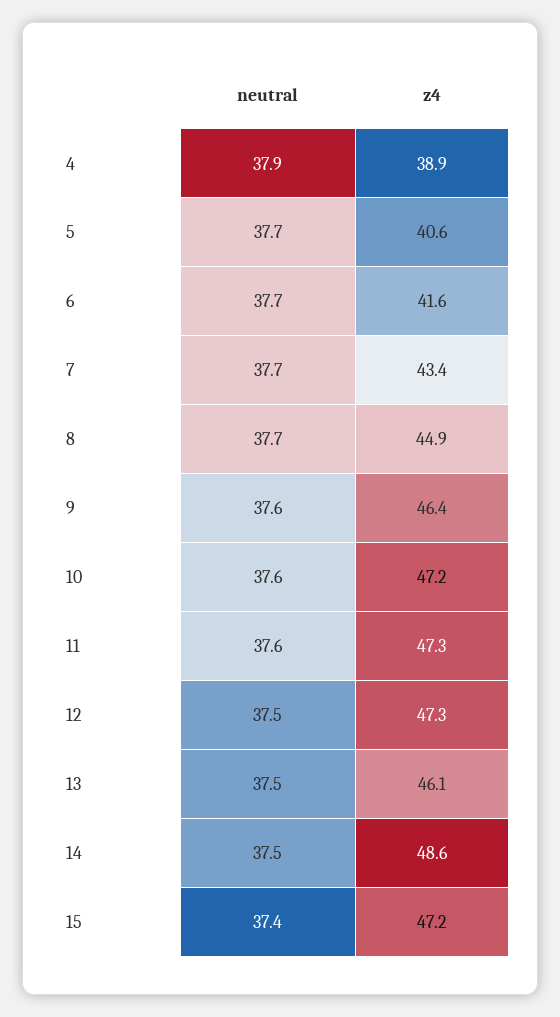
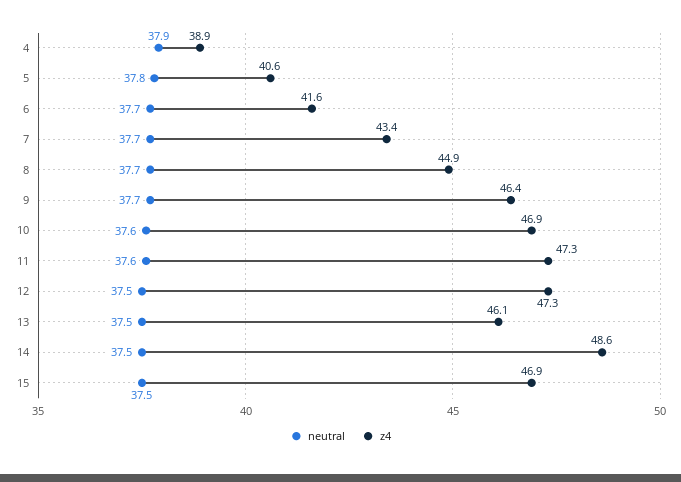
neutral, 5: 37.7 -> 37.8
neutral, 9: 37.6 -> 37.7
z4, 10: 47.2 -> 46.9
neutral, 15: 37.4 -> 37.5
z4, 15: 47.2 -> 46.9

